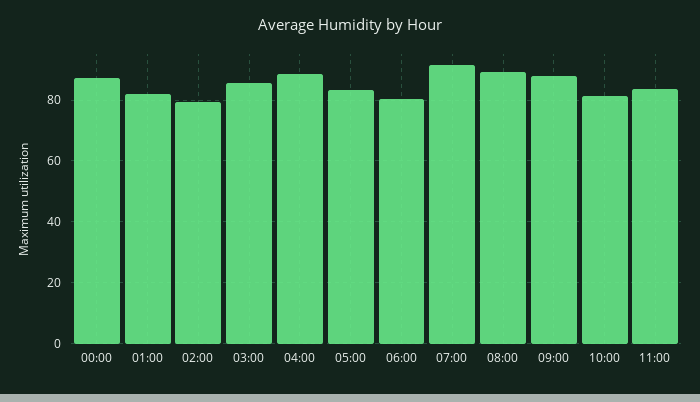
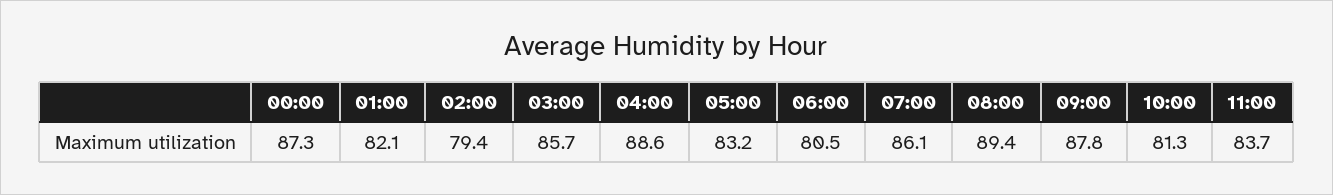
07:00: 92 -> 86.1

